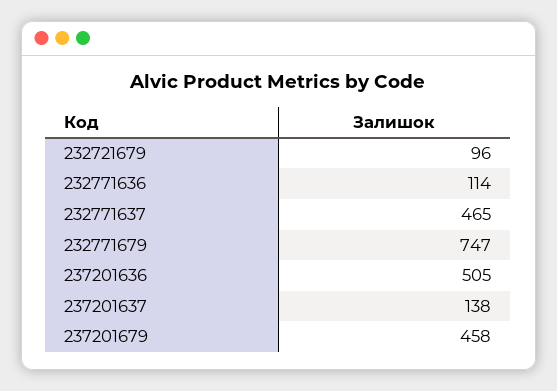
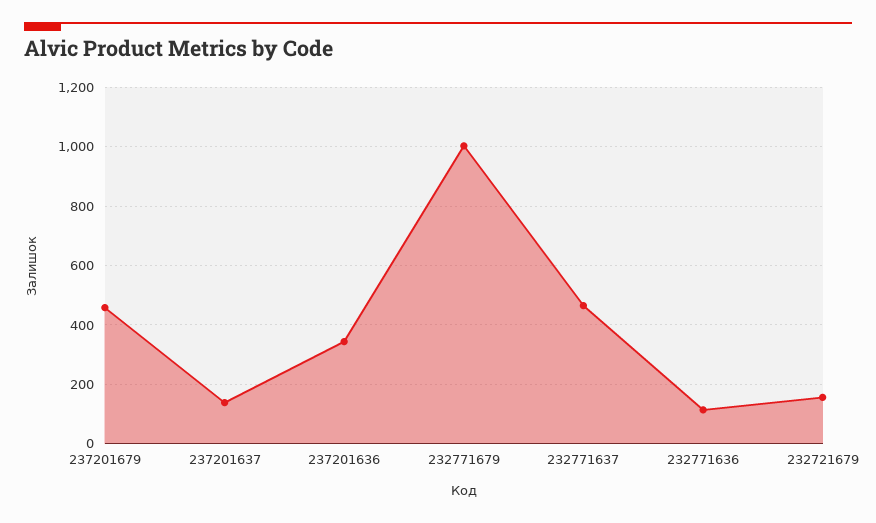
232721679: 96 -> 150
232771679: 747 -> 1000
237201636: 505 -> 350

